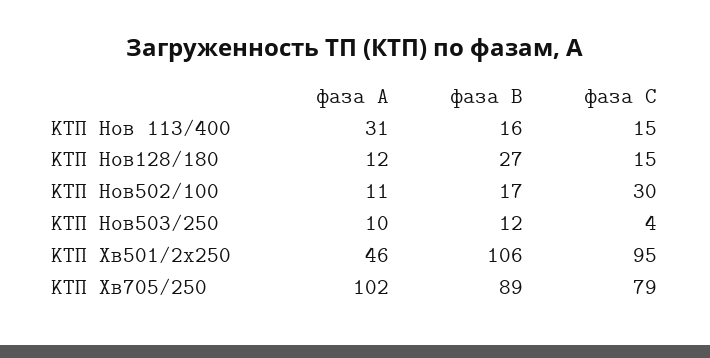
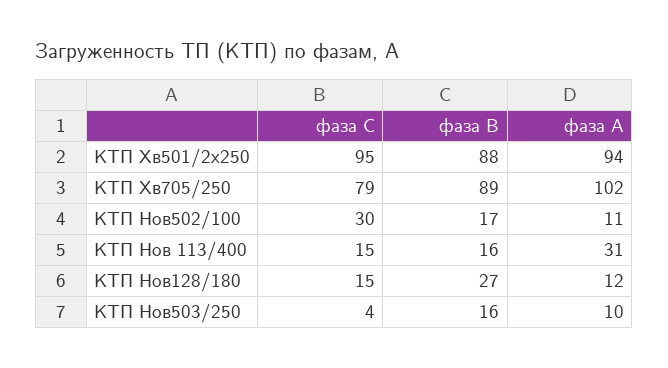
фаза В, КТП Нов503/250: 12 -> 16
фаза А, КТП Хв501/2х250: 46 -> 94
фаза В, КТП Хв501/2х250: 106 -> 88

